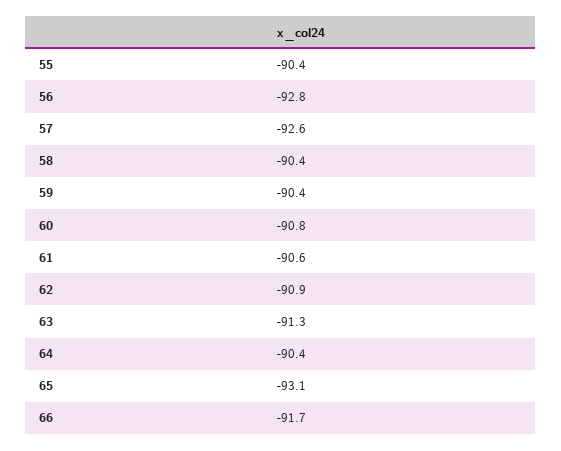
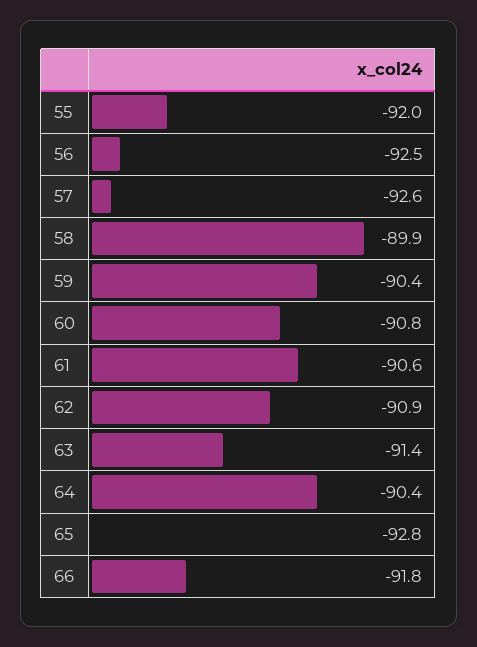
55: -90.4 -> -92
56: -92.8 -> -92.5
58: -90.4 -> -89.9
63: -91.3 -> -91.4
65: -93.1 -> -92.8
66: -91.7 -> -91.8

